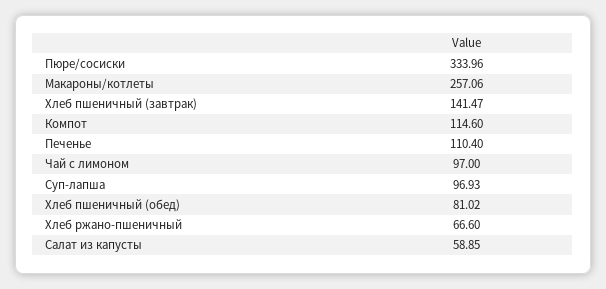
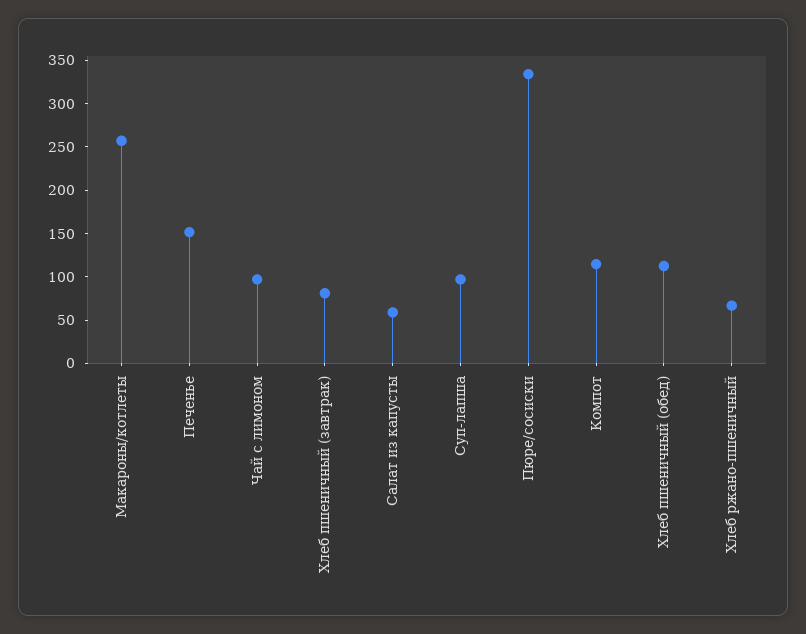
Хлеб пшеничный (завтрак): 141.47 -> 80
Печенье: 110.4 -> 150
Хлеб пшеничный (обед): 81.02 -> 110

